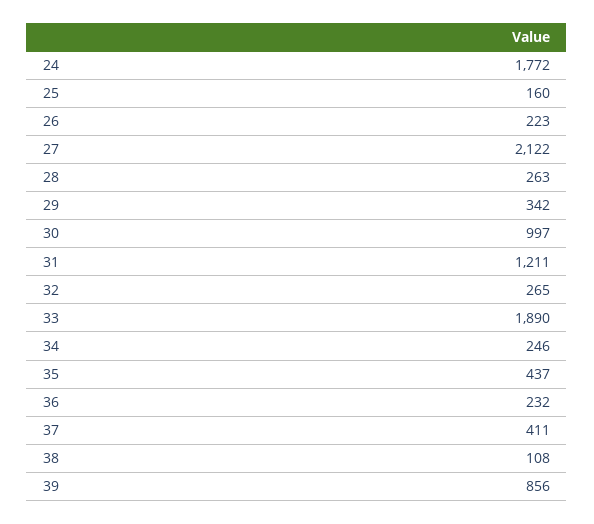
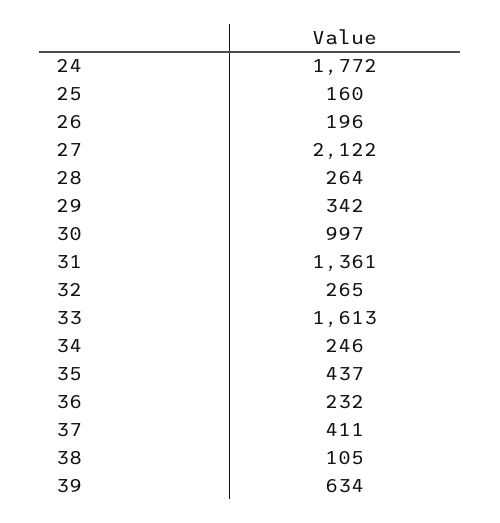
26: 223 -> 196
28: 263 -> 264
31: 1211 -> 1361
33: 1890 -> 1613
38: 108 -> 105
39: 856 -> 634

